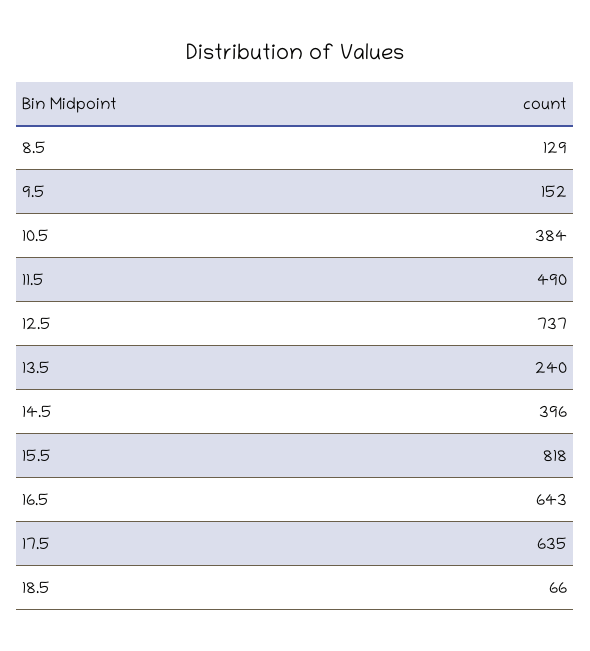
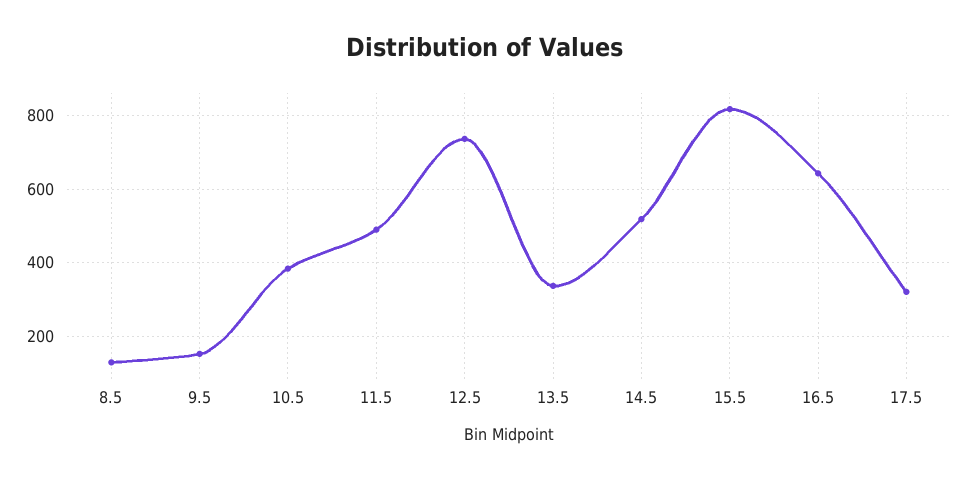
13.5: 240 -> 340
14.5: 396 -> 520
17.5: 635 -> 320
18.5: 66 -> none

